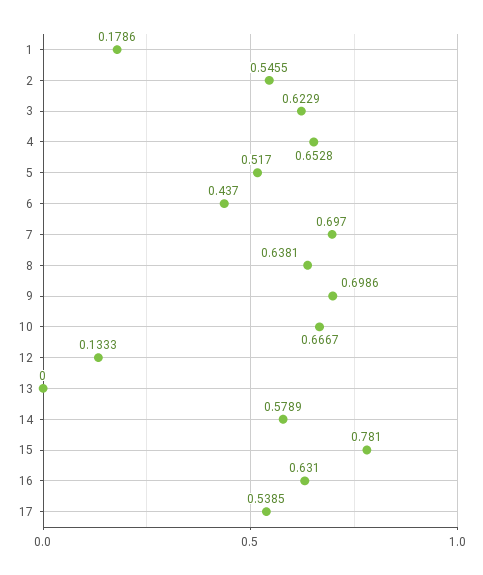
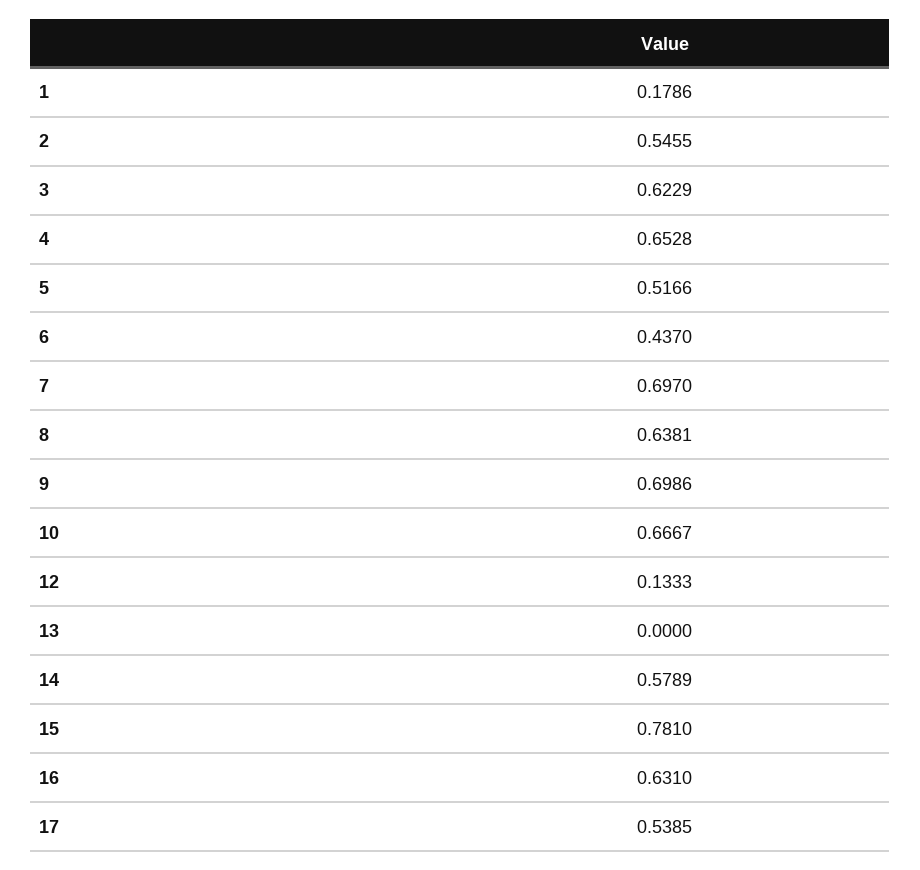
5: 0.517 -> 0.5166

